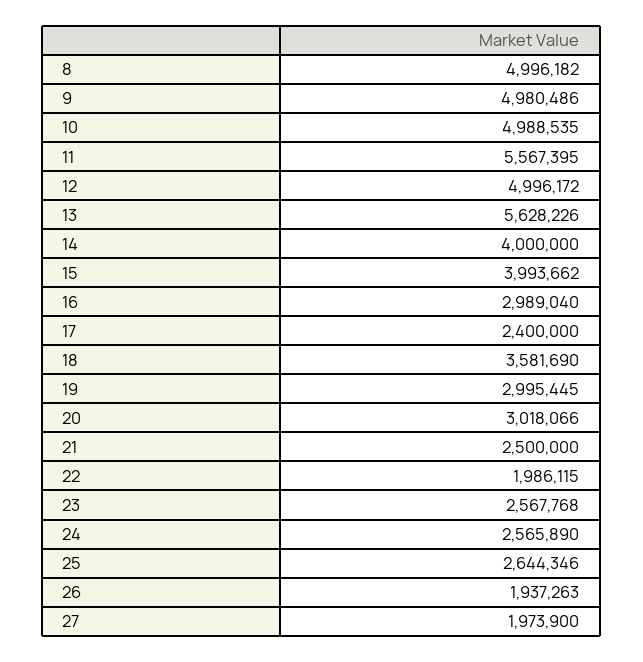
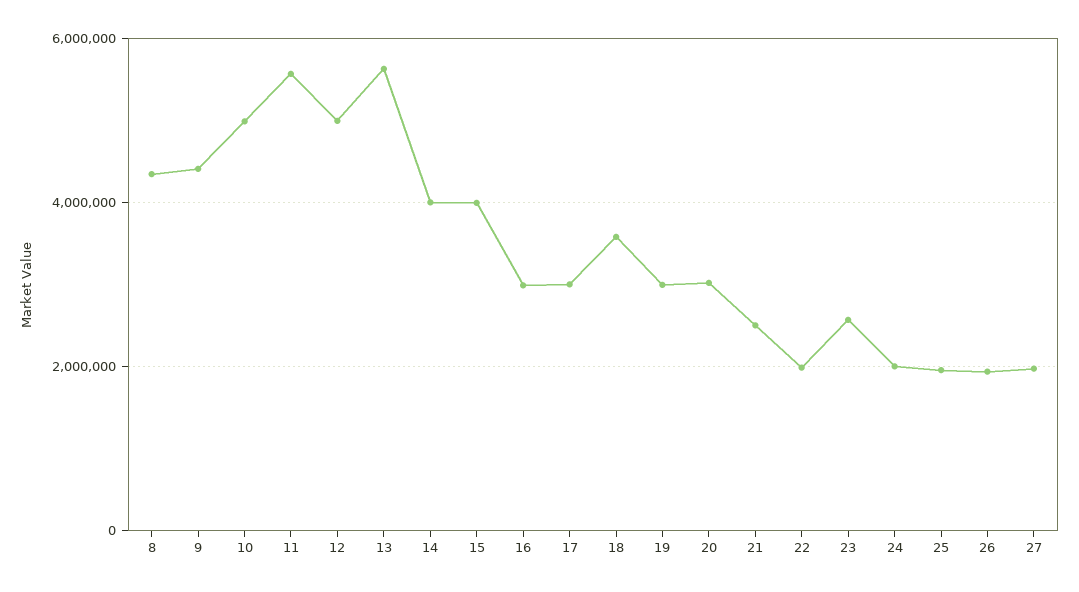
8: 4996182 -> 4400000
9: 4980486 -> 4400000
17: 2400000 -> 3000000
24: 2565890 -> 2000000
25: 2644346 -> 2000000

